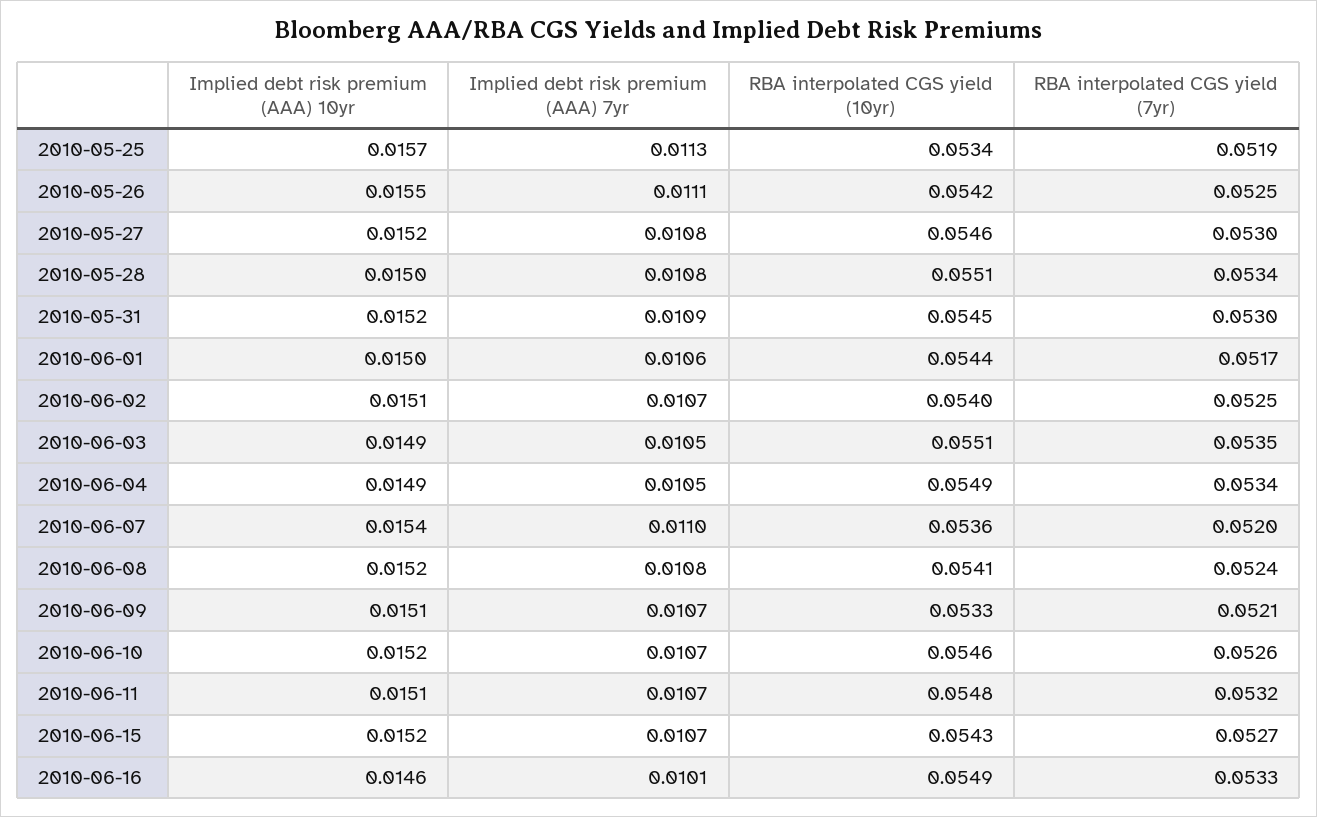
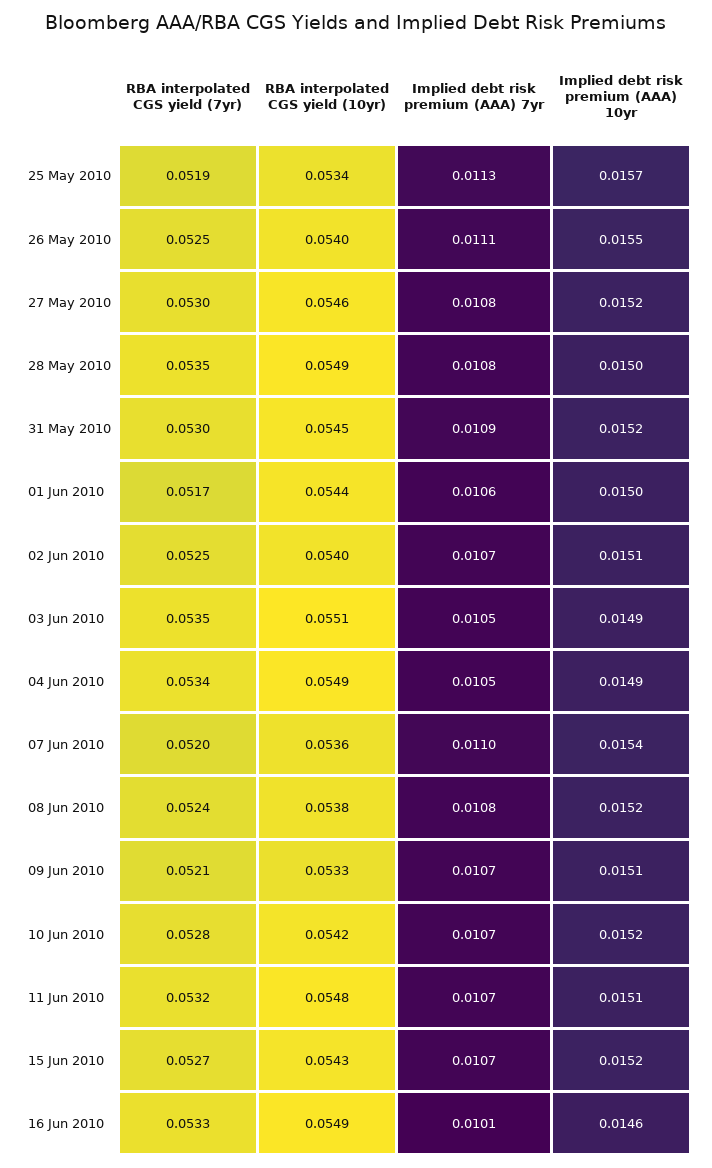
RBA interpolated CGS yield (10yr), 2010-05-26: 0.0542 -> 0.054
RBA interpolated CGS yield (10yr), 2010-05-28: 0.0551 -> 0.0549
RBA interpolated CGS yield (7yr), 2010-05-28: 0.0534 -> 0.0535
RBA interpolated CGS yield (10yr), 2010-06-08: 0.0541 -> 0.0538
RBA interpolated CGS yield (10yr), 2010-06-10: 0.0546 -> 0.0542
RBA interpolated CGS yield (7yr), 2010-06-10: 0.0526 -> 0.0528

